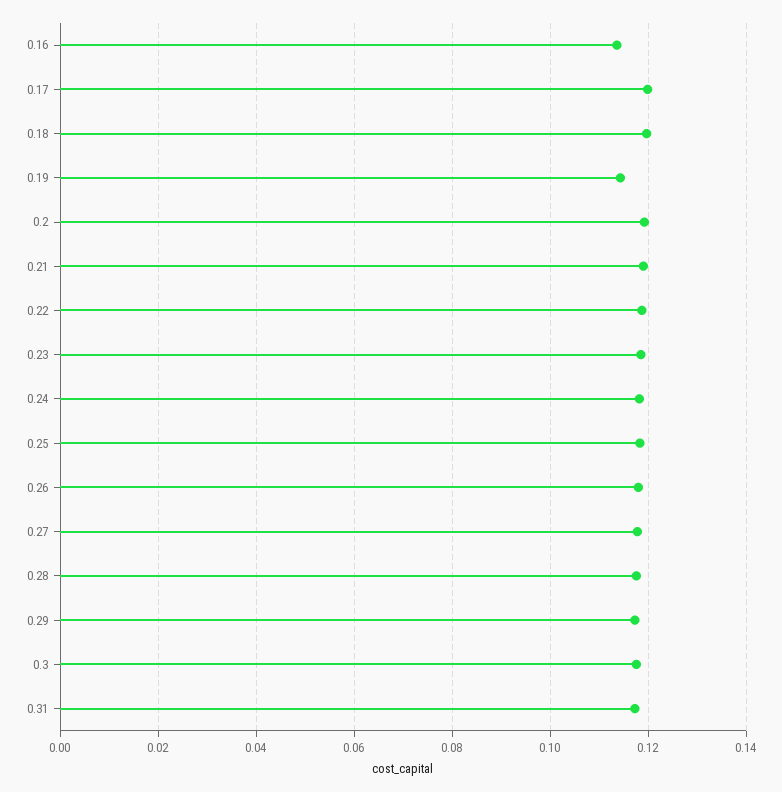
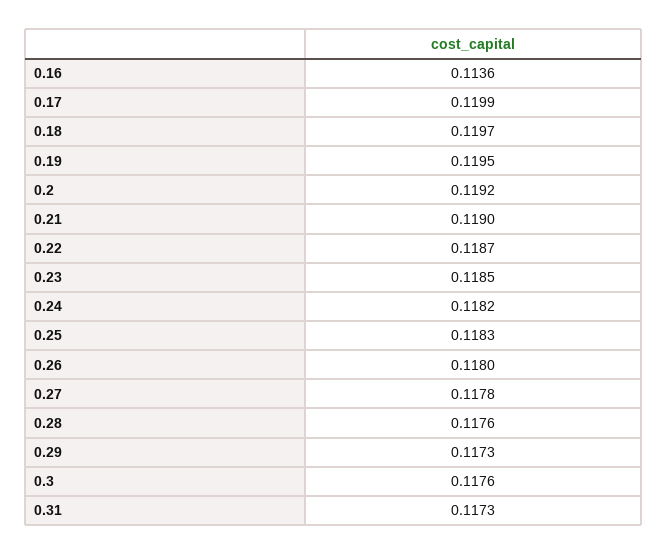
0.19: 0.114 -> 0.1195

